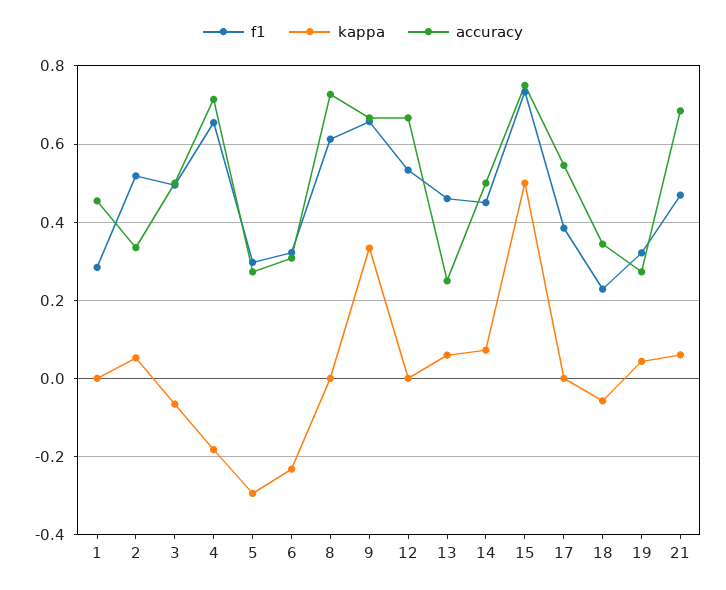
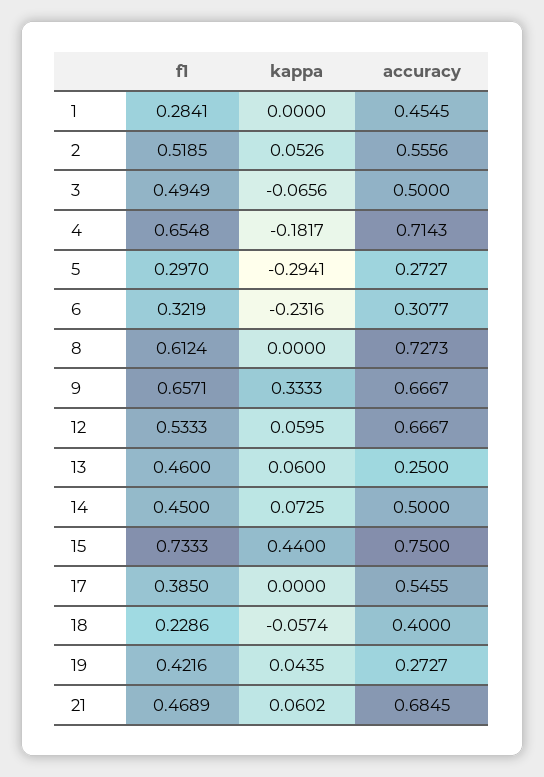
accuracy, 2: 0.34 -> 0.5556
kappa, 12: 0 -> 0.0595
kappa, 15: 0.5 -> 0.44
accuracy, 18: 0.34 -> 0.4
f1, 19: 0.32 -> 0.4216

